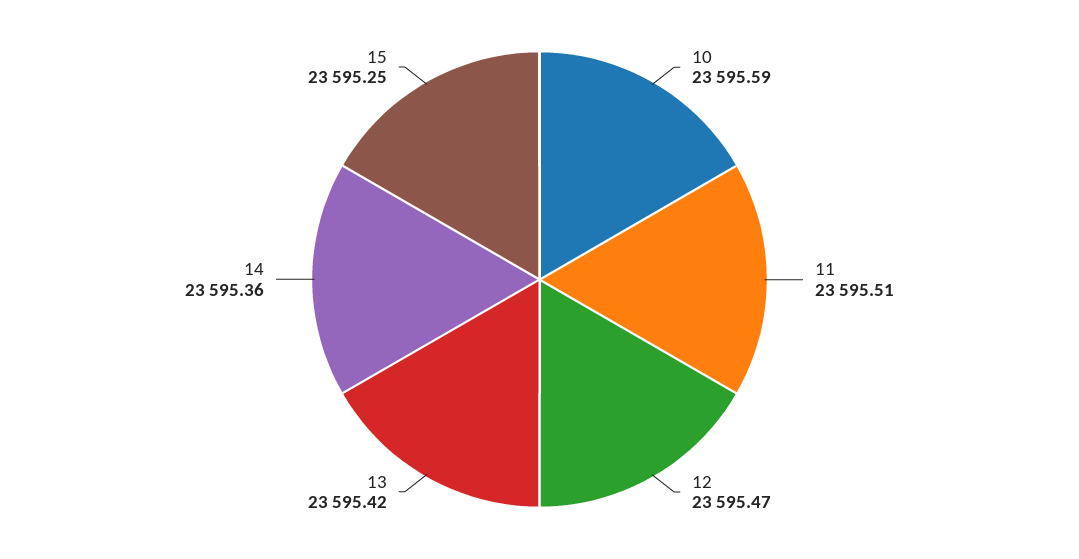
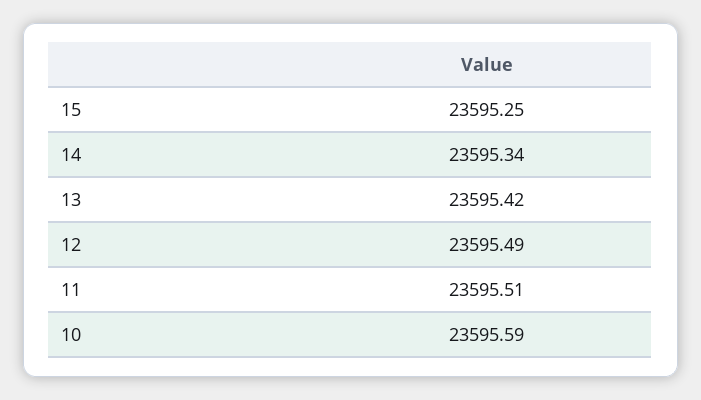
12: 23595.47 -> 23595.49
14: 23595.36 -> 23595.34

